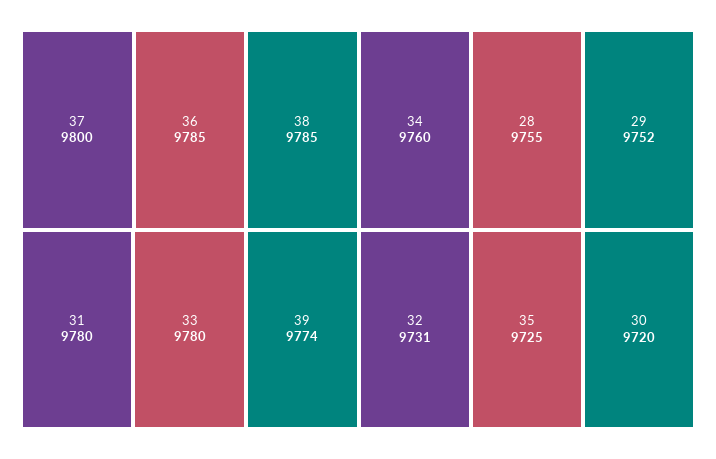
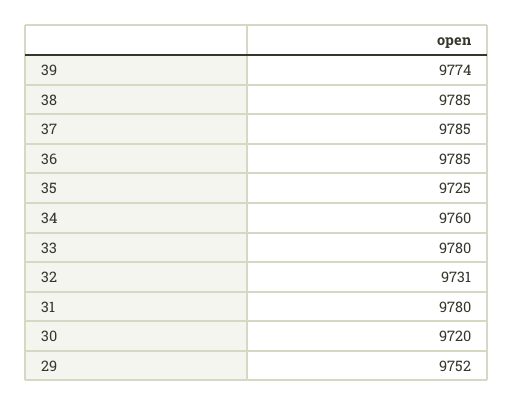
37: 9800 -> 9785
28: 9755 -> none

